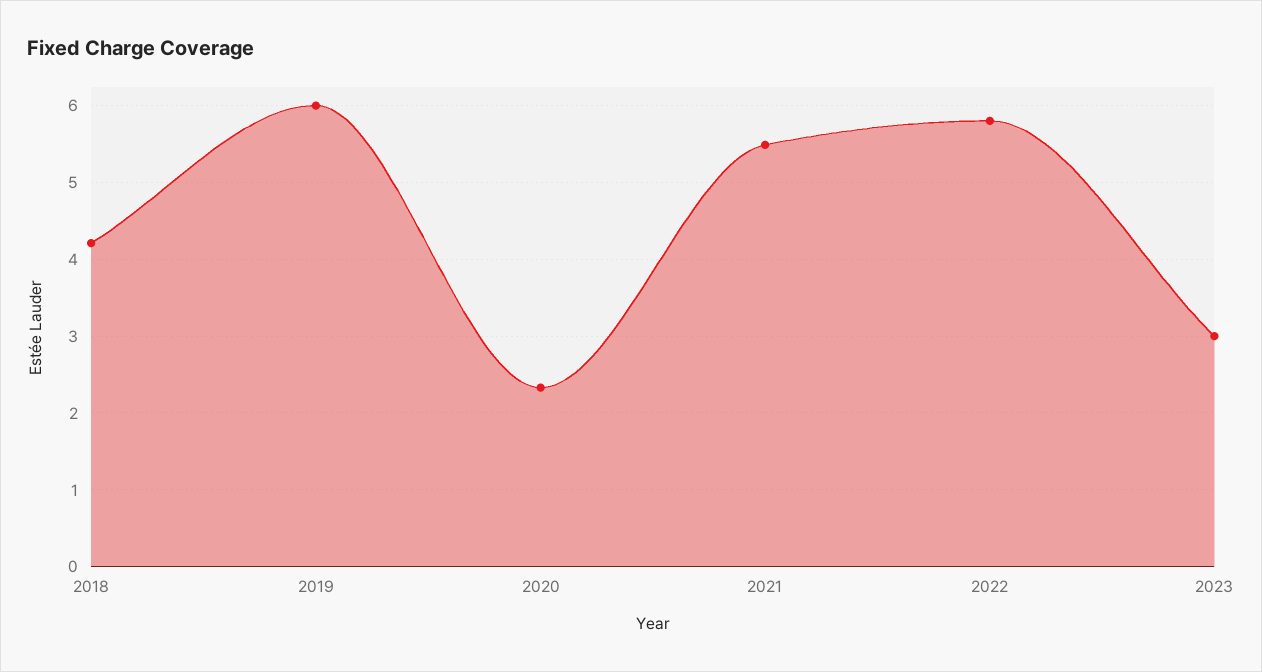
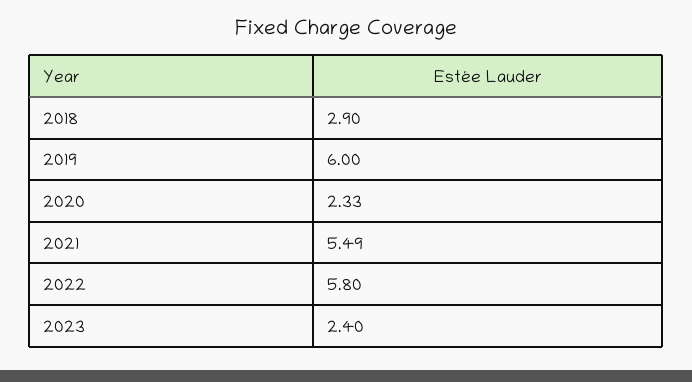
2018: 4.2 -> 2.9
2023: 3 -> 2.4

